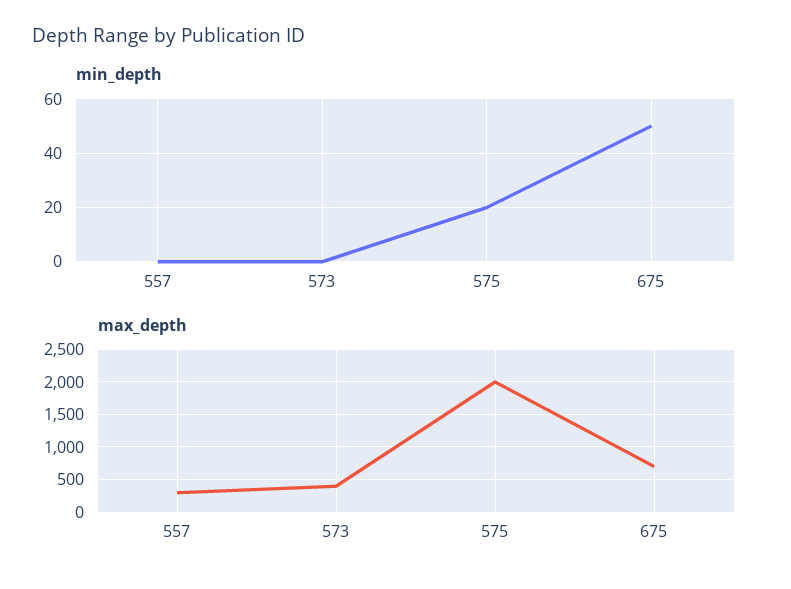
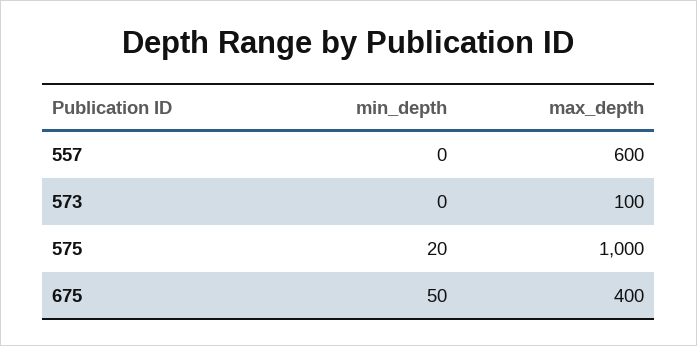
max_depth, 557: 300 -> 600
max_depth, 573: 400 -> 100
max_depth, 575: 2000 -> 1000
max_depth, 675: 700 -> 400

